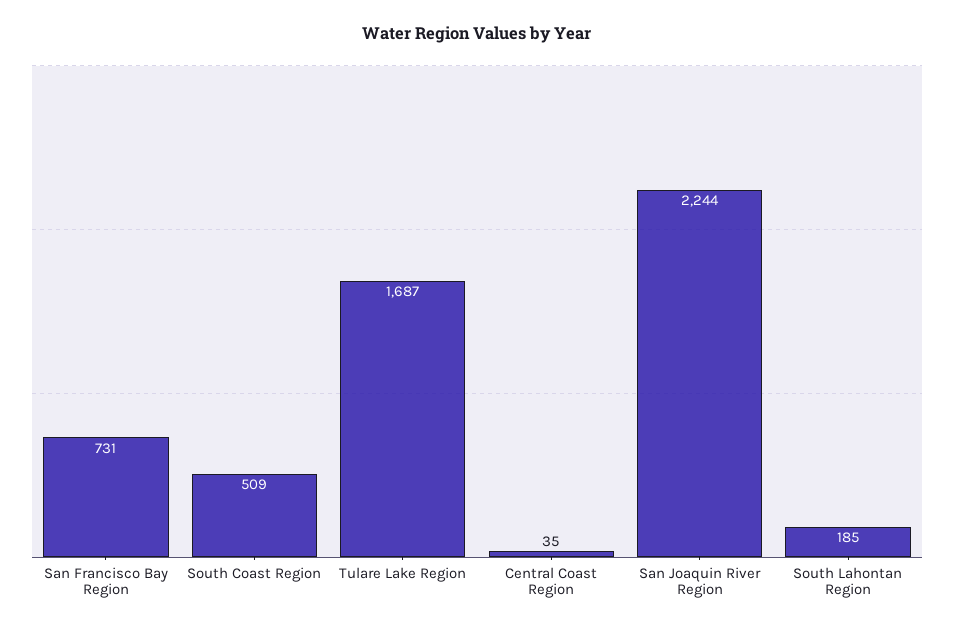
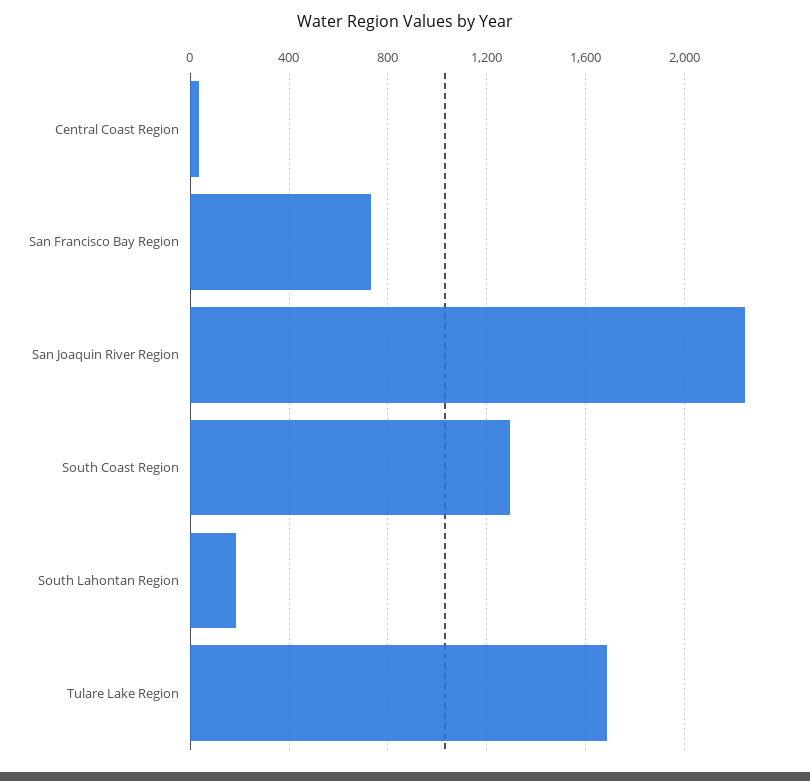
South Coast Region: 509 -> 1300

